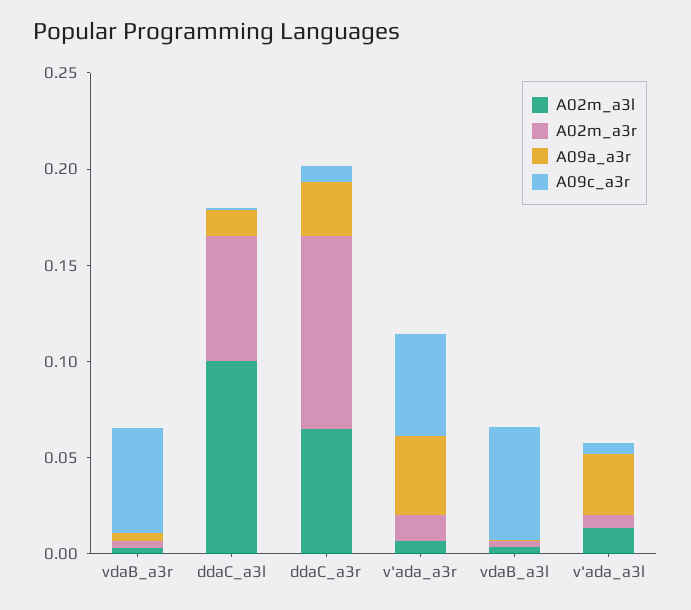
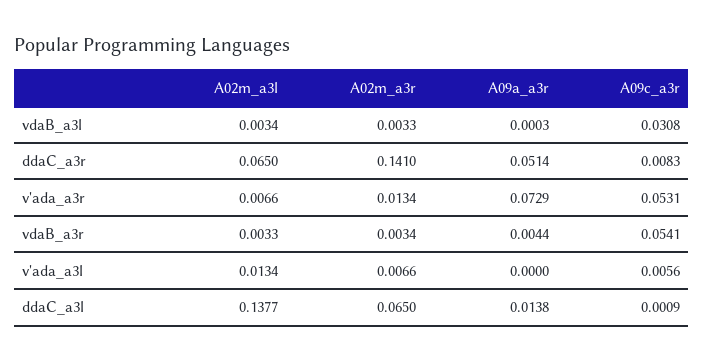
A02m_a3l, ddaC_a3l: 0.1 -> 0.1377
A02m_a3r, ddaC_a3r: 0.1 -> 0.141
A09a_a3r, ddaC_a3r: 0.03 -> 0.0514
A09a_a3r, v'ada_a3r: 0.04 -> 0.0729
A09c_a3r, vdaB_a3l: 0.06 -> 0.0308
A09a_a3r, v'ada_a3l: 0.03 -> 0

